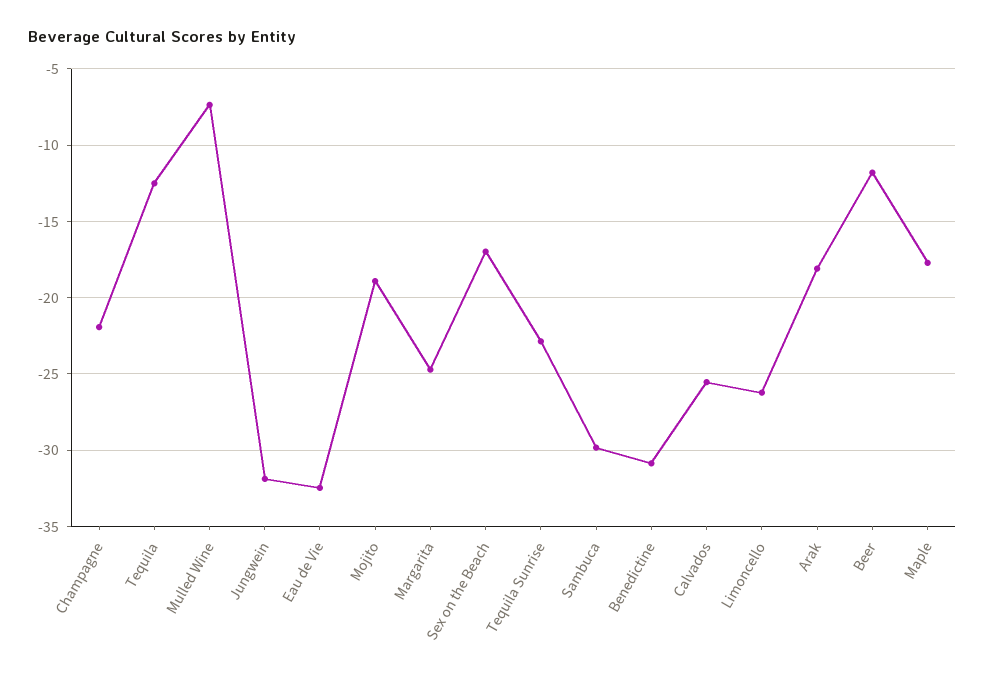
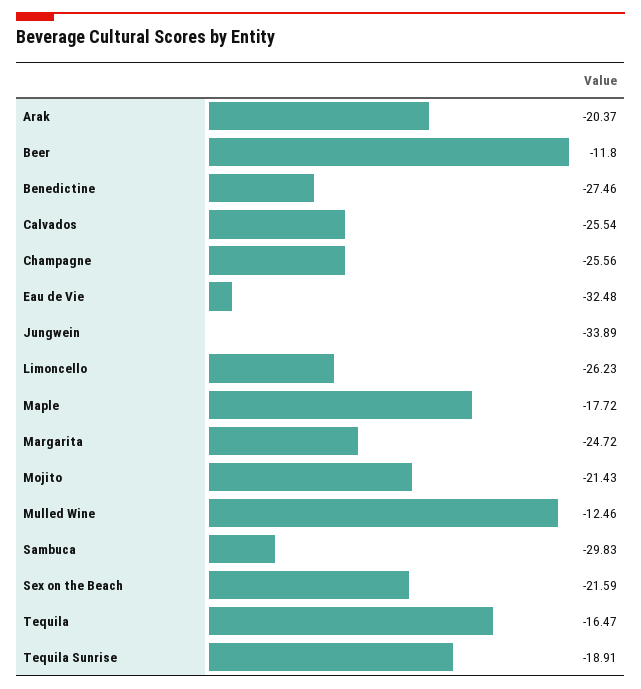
Champagne: -22 -> -25.56
Tequila: -12.5 -> -16.47
Mulled Wine: -7.5 -> -12.46
Jungwein: -32 -> -33.89
Mojito: -19 -> -21.43
Sex on the Beach: -17 -> -21.59
Tequila Sunrise: -23 -> -18.91
Benedictine: -31 -> -27.46
Arak: -18 -> -20.37

